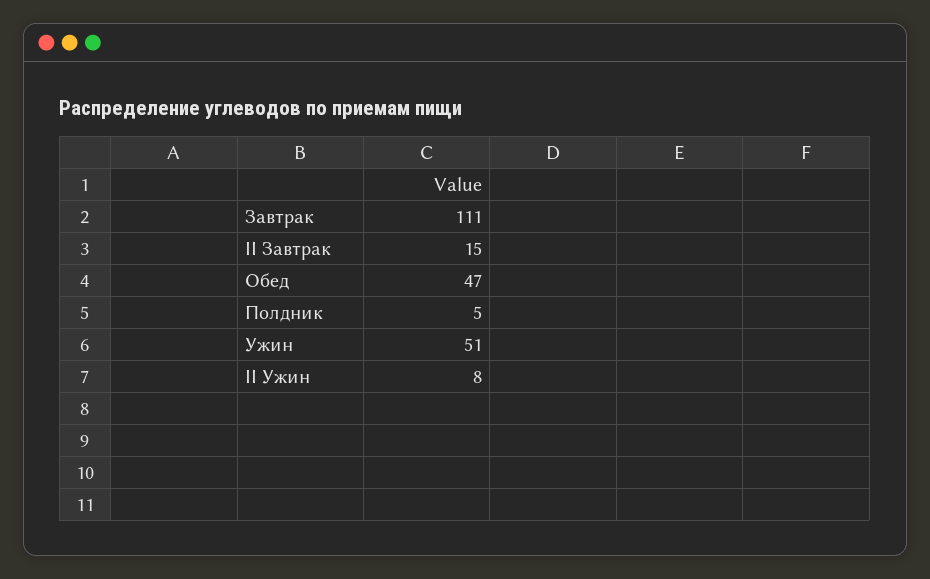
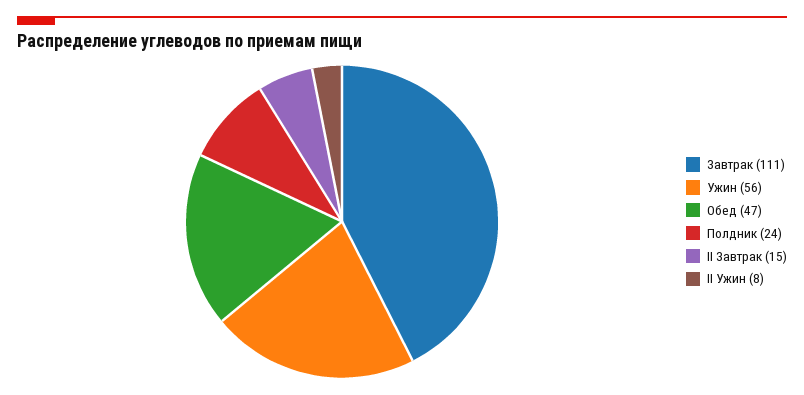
Полдник: 5 -> 24
Ужин: 51 -> 56

